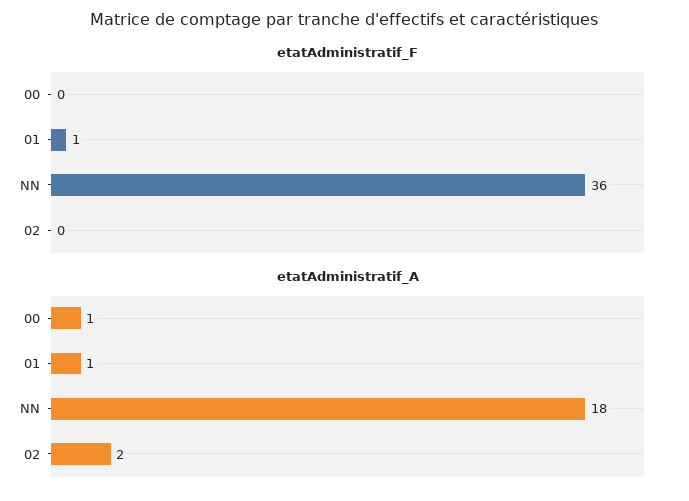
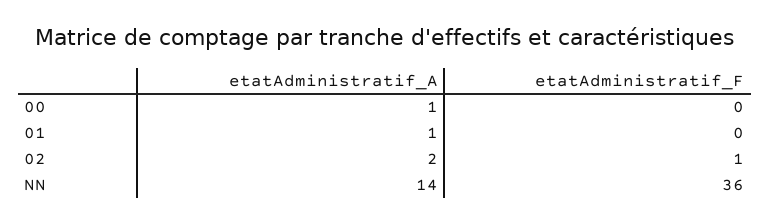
etatAdministratif_F, 01: 1 -> 0
etatAdministratif_F, 02: 0 -> 1
etatAdministratif_A, NN: 18 -> 14

